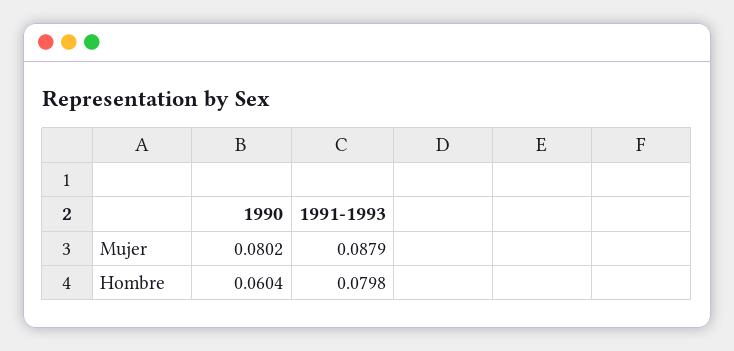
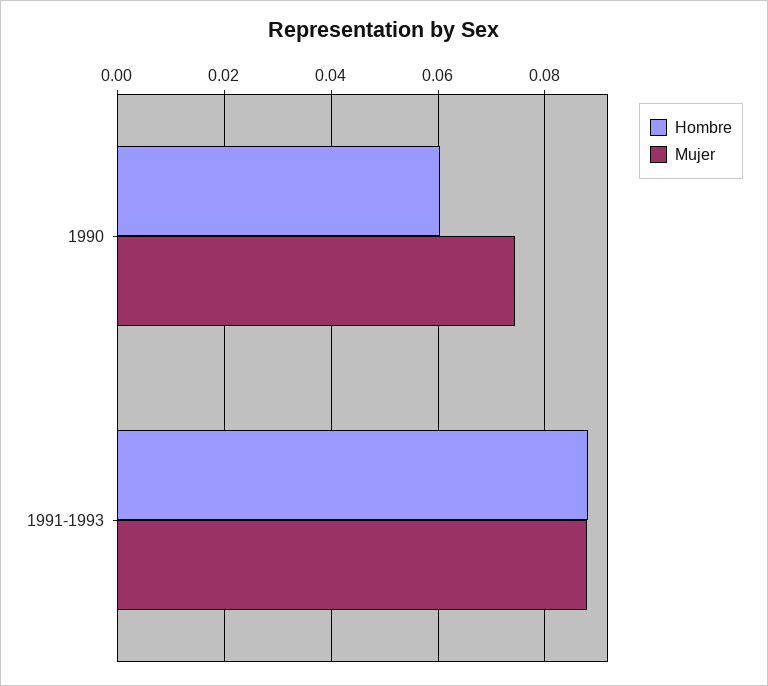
Mujer, 1990: 0.0802 -> 0.074
Hombre, 1991-1993: 0.0798 -> 0.088

